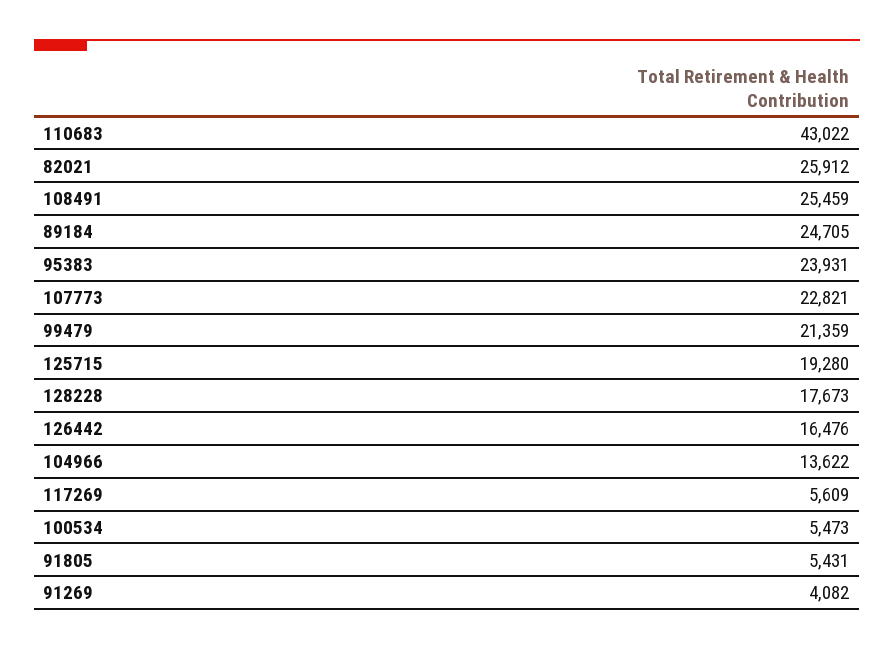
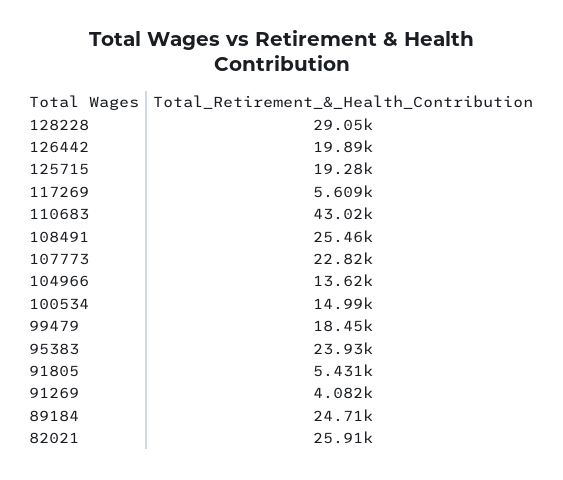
99479: 21359 -> 18450
128228: 17673 -> 29050
126442: 16476 -> 19890
100534: 5473 -> 14990

